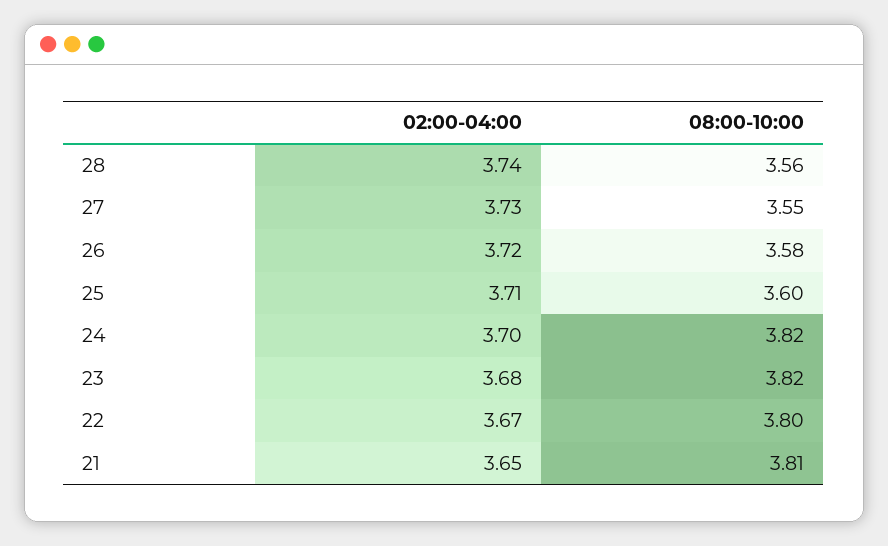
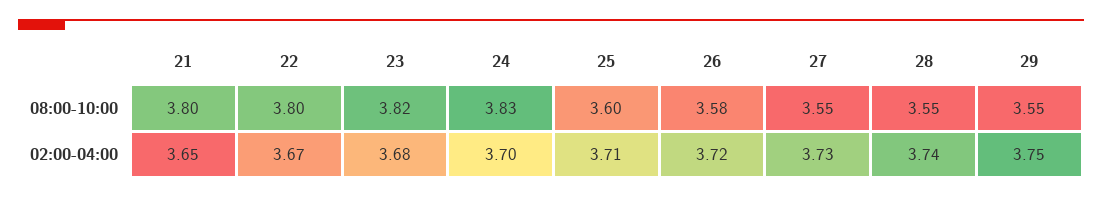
08:00-10:00, 28: 3.56 -> 3.55
08:00-10:00, 24: 3.82 -> 3.83
08:00-10:00, 21: 3.81 -> 3.8
08:00-10:00, 29: none -> 3.55
02:00-04:00, 29: none -> 3.75

